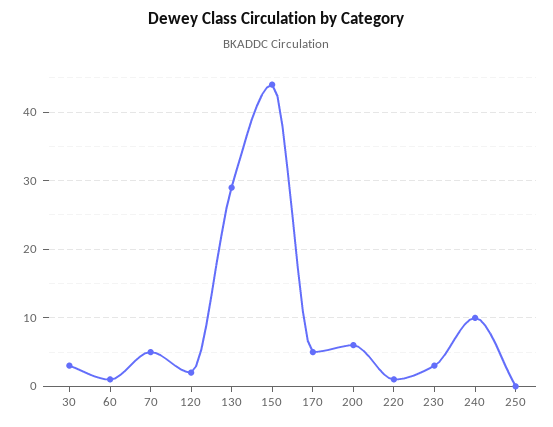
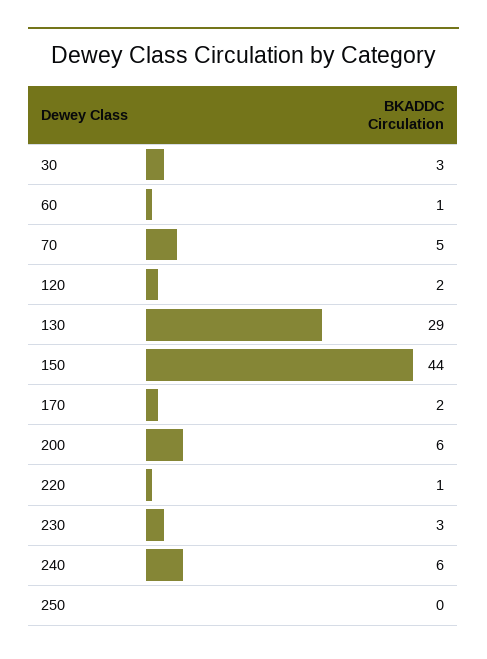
170: 5 -> 2
240: 10 -> 6

